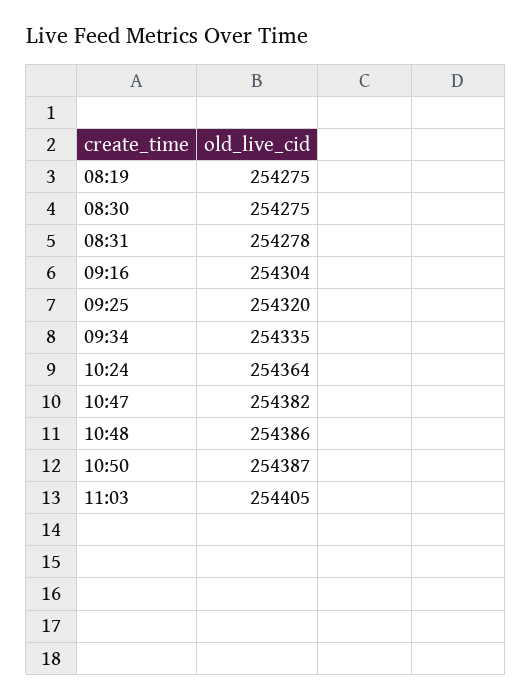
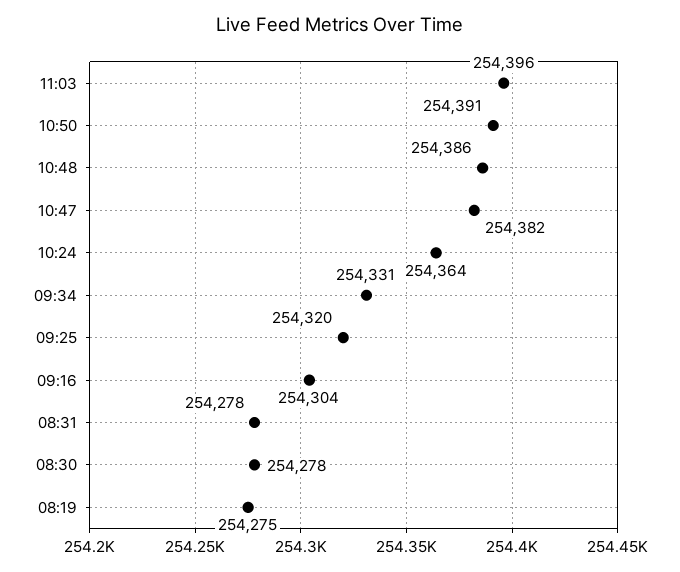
08:30: 254275 -> 254278
09:34: 254335 -> 254331
10:50: 254387 -> 254391
11:03: 254405 -> 254396

